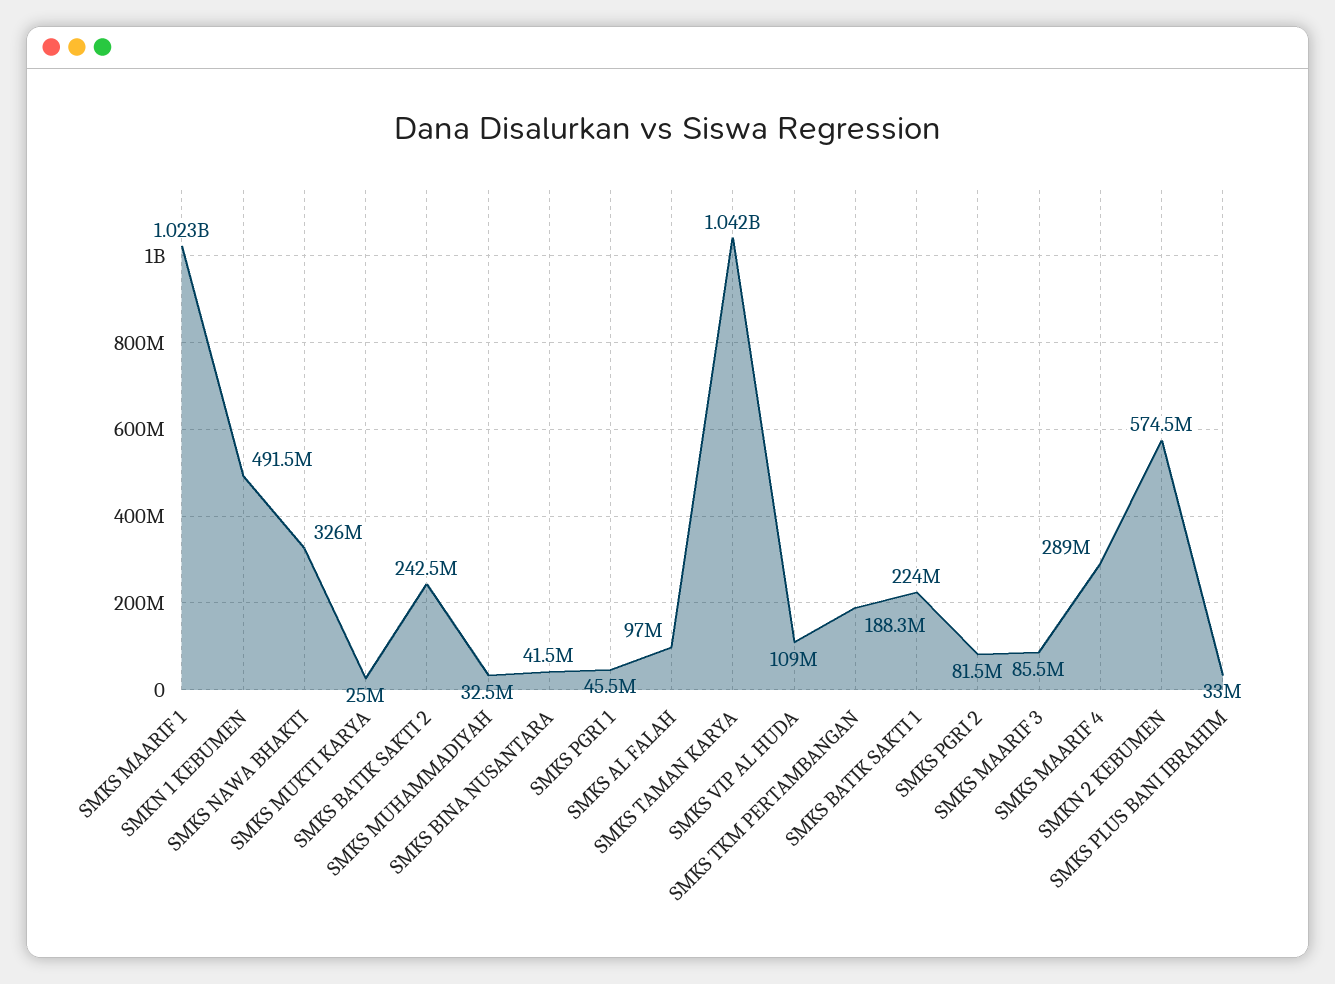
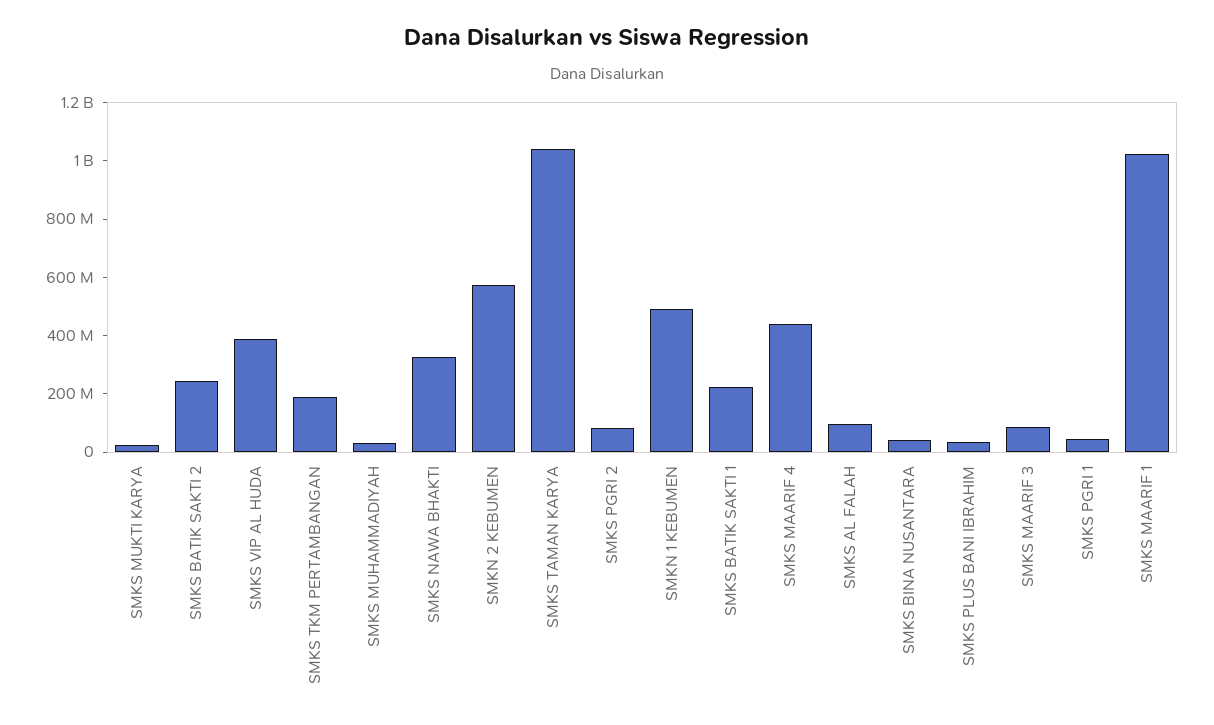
SMKS VIP AL HUDA: 109000000 -> 400000000
SMKS MAARIF 4: 289000000 -> 450000000

